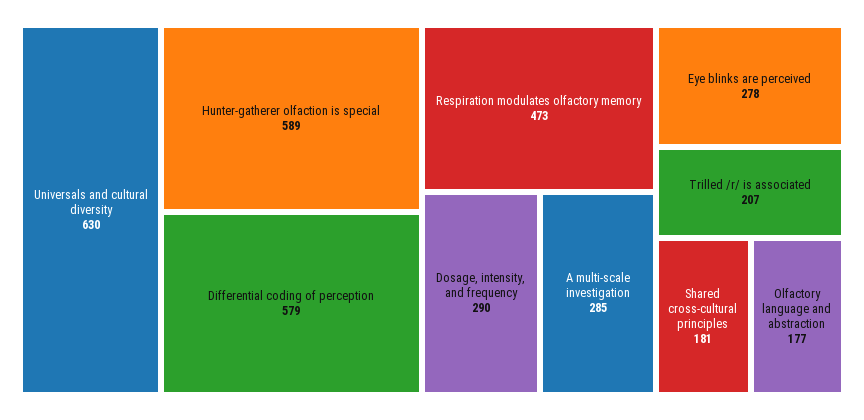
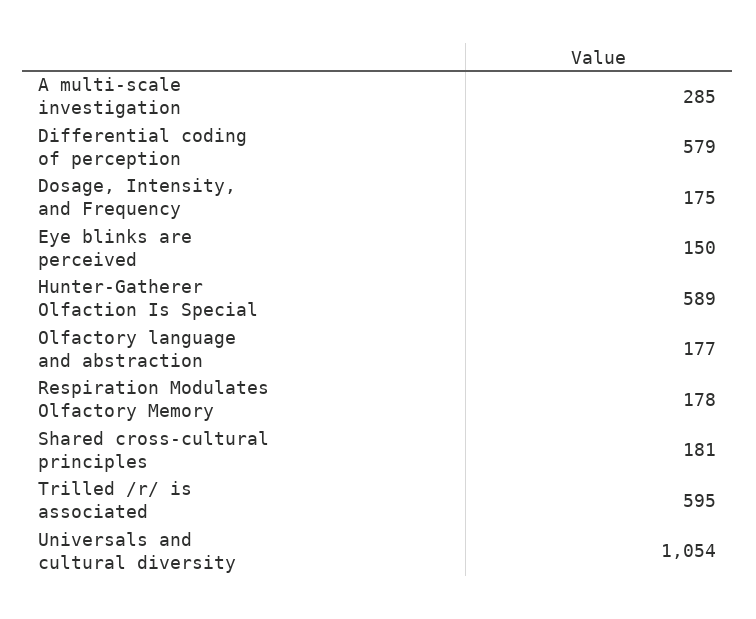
Universals and cultural diversity: 630 -> 1054
Respiration modulates olfactory memory: 473 -> 178
Dosage, intensity, and frequency: 290 -> 175
Eye blinks are perceived: 278 -> 150
Trilled /r/ is associated: 207 -> 595

